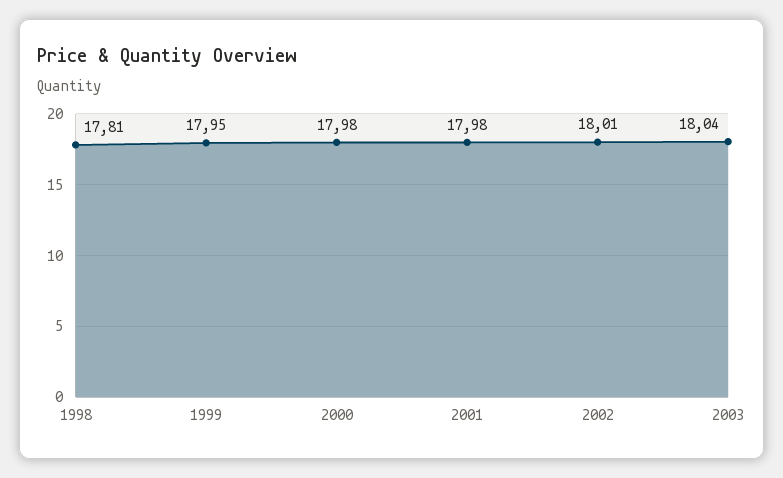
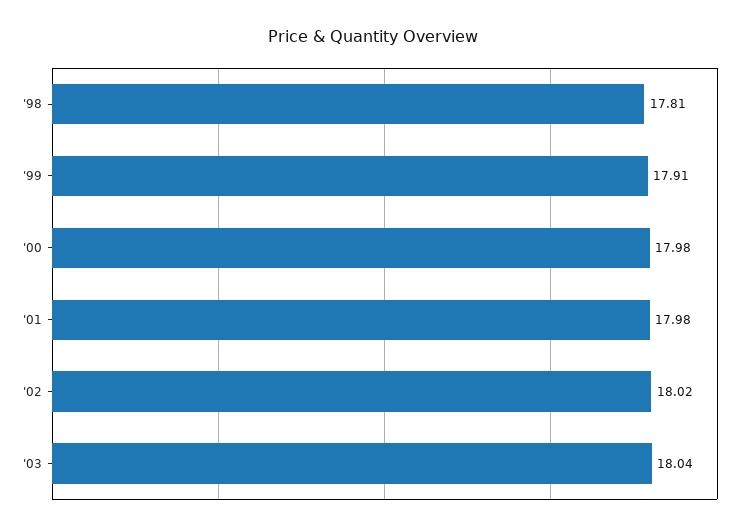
1999: 17.95 -> 17.91
2002: 18.01 -> 18.02

